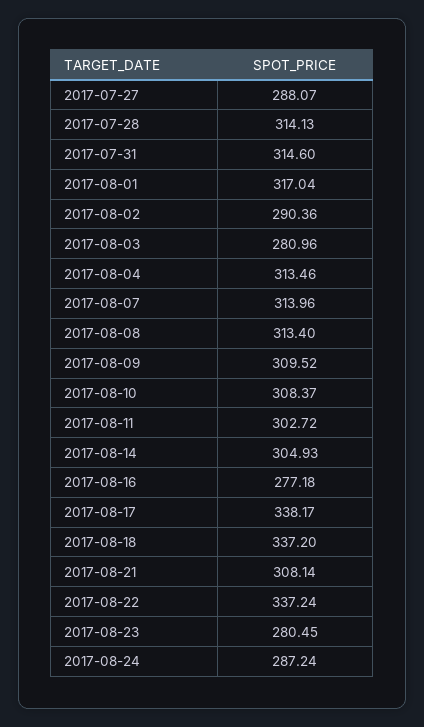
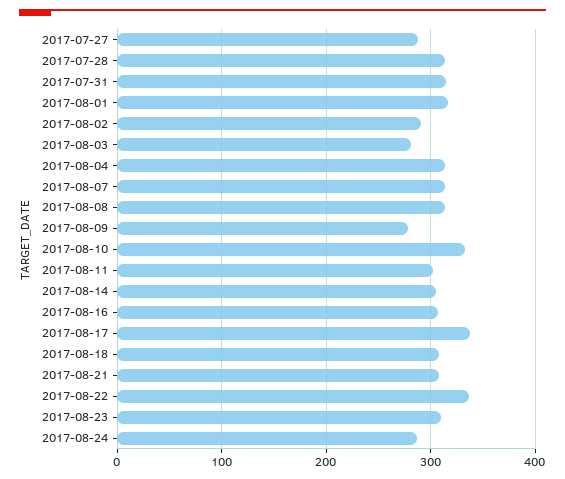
2017-08-09: 309.52 -> 280
2017-08-10: 308.37 -> 330
2017-08-16: 277.18 -> 310
2017-08-18: 337.2 -> 310
2017-08-23: 280.45 -> 310

